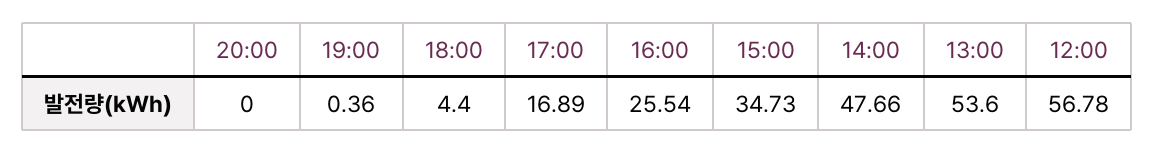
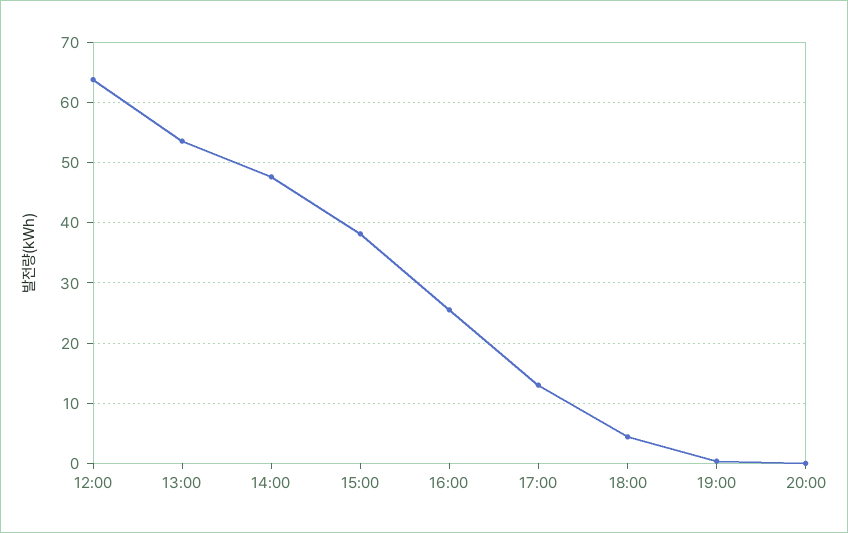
17:00: 16.89 -> 13
15:00: 34.73 -> 38
12:00: 56.78 -> 64

